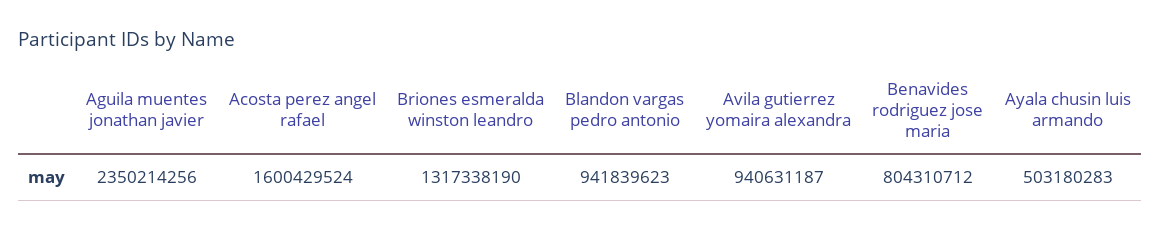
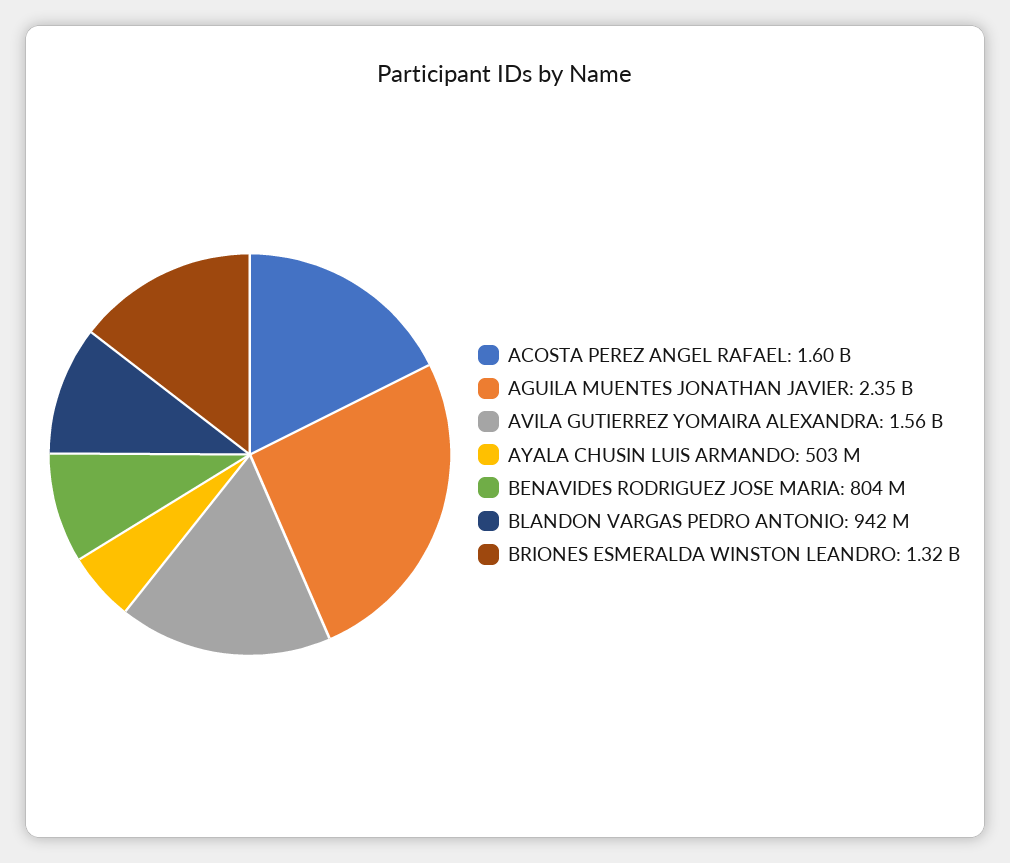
Avila gutierrez yomaira alexandra: 940631187 -> 1560000000

